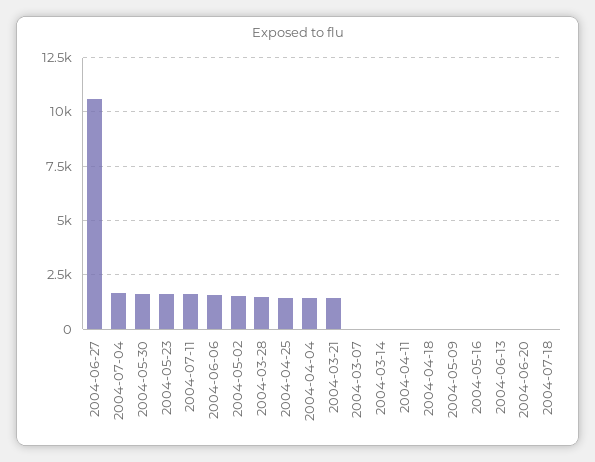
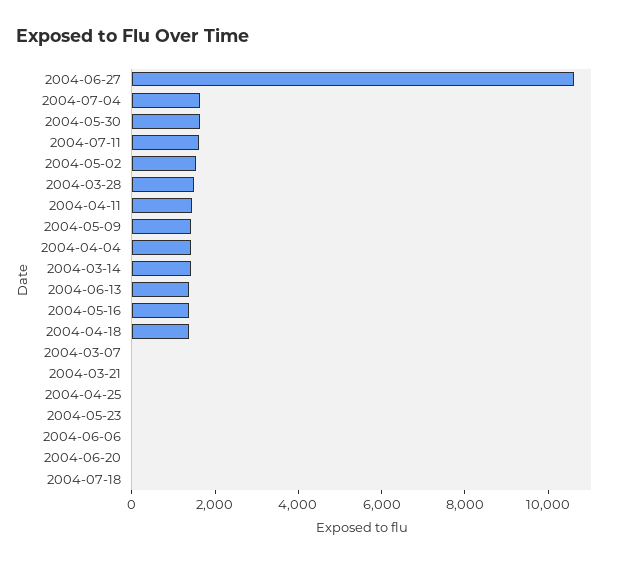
2004-05-23: 1500 -> 0
2004-06-06: 1500 -> 0
2004-04-25: 1500 -> 0
2004-03-21: 1500 -> 0
2004-03-14: 0 -> 1500
2004-04-11: 0 -> 1500
2004-04-18: 0 -> 1500
2004-05-09: 0 -> 1500
2004-05-16: 0 -> 1500
2004-06-13: 0 -> 1500

